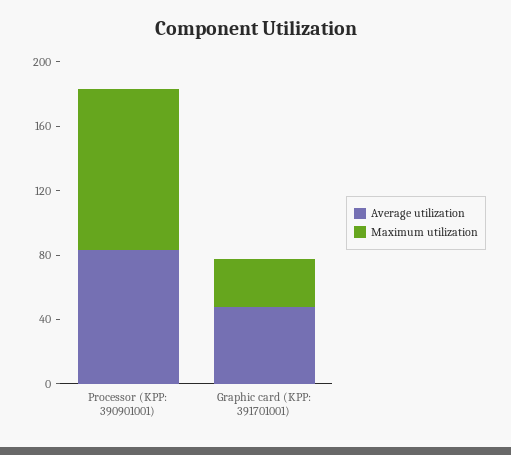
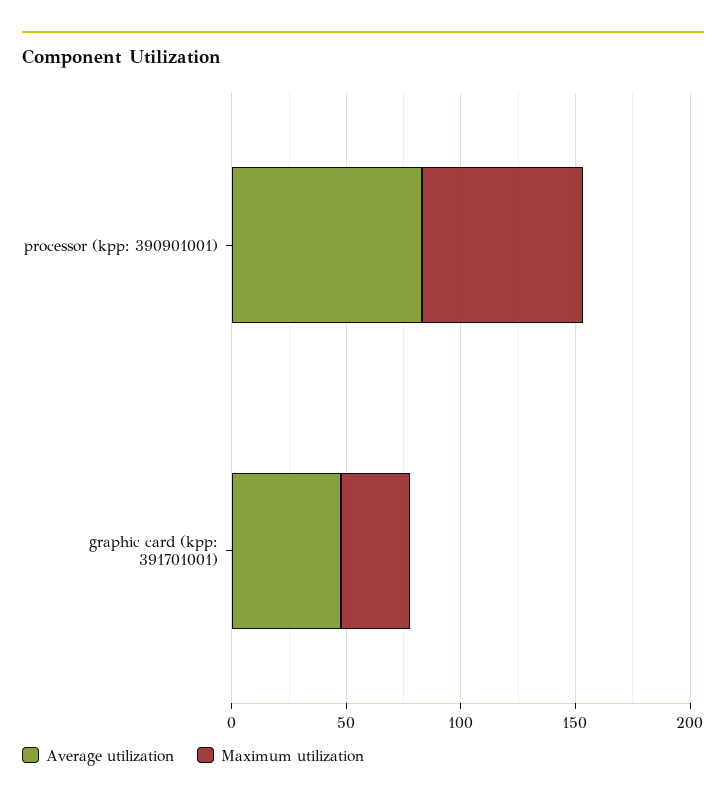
Maximum utilization, Processor (KPP: 390901001): 100 -> 70

